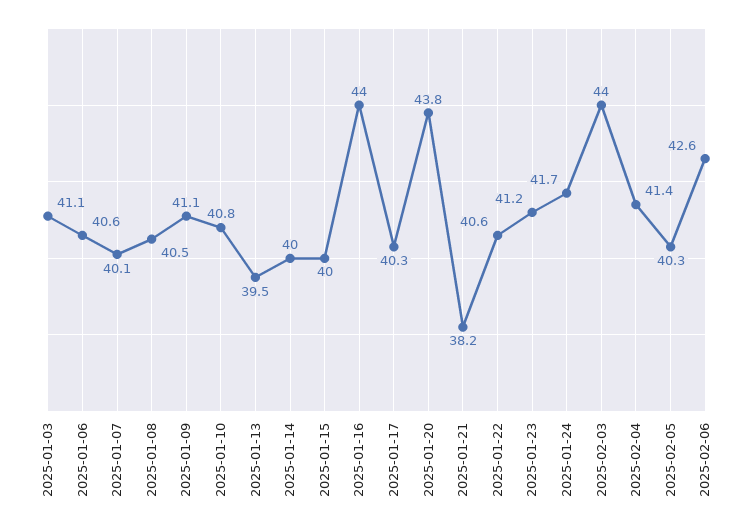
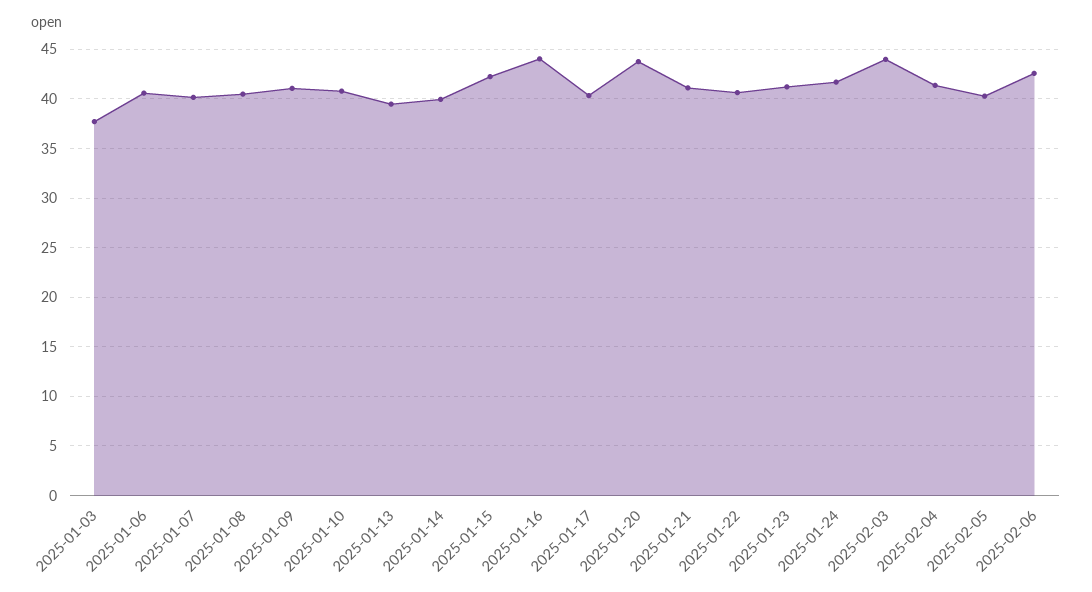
2025-01-03: 41.1 -> 38
2025-01-15: 40 -> 42
2025-01-21: 38.2 -> 41

